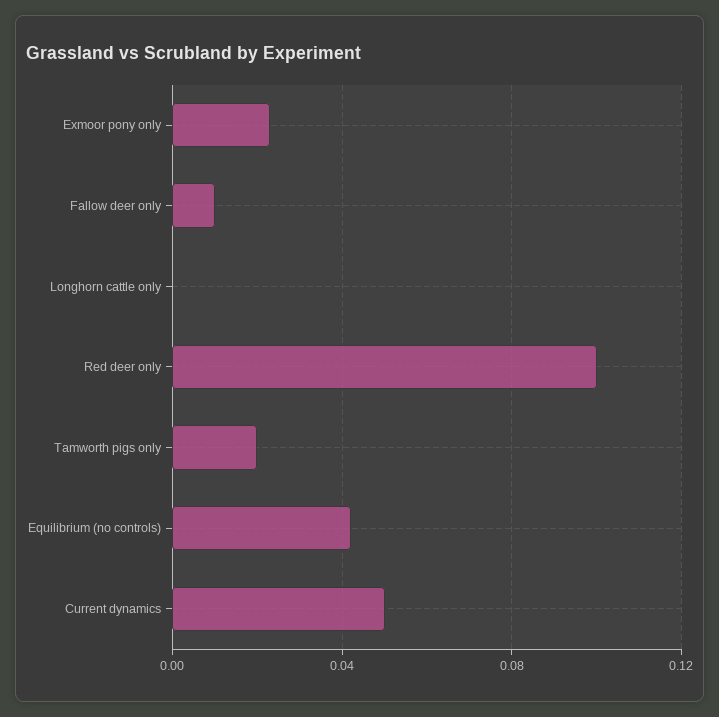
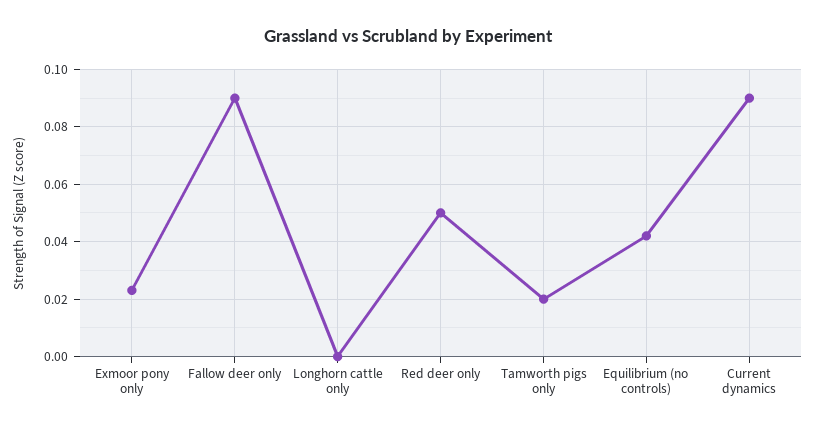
Fallow deer only: 0.01 -> 0.09
Red deer only: 0.1 -> 0.05
Current dynamics: 0.05 -> 0.09

